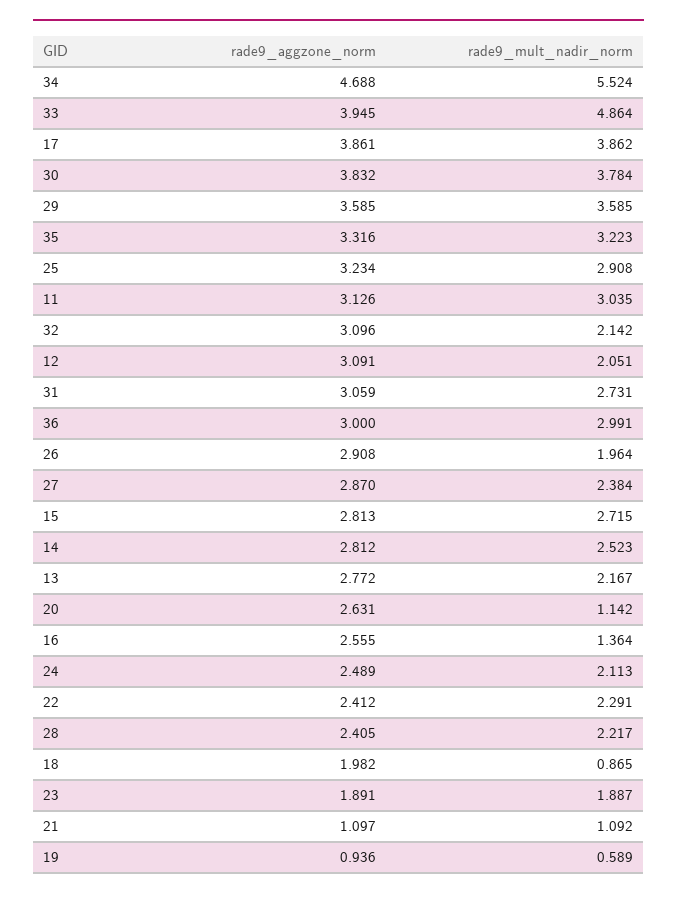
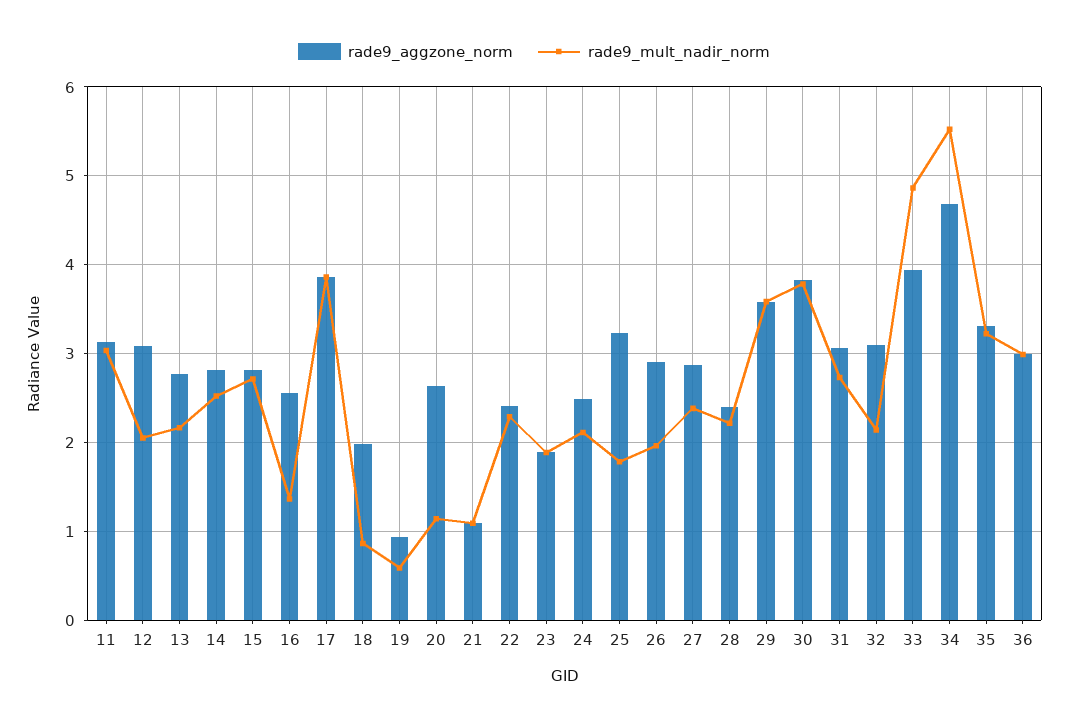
rade9_mult_nadir_norm, 25: 2.908 -> 1.8

